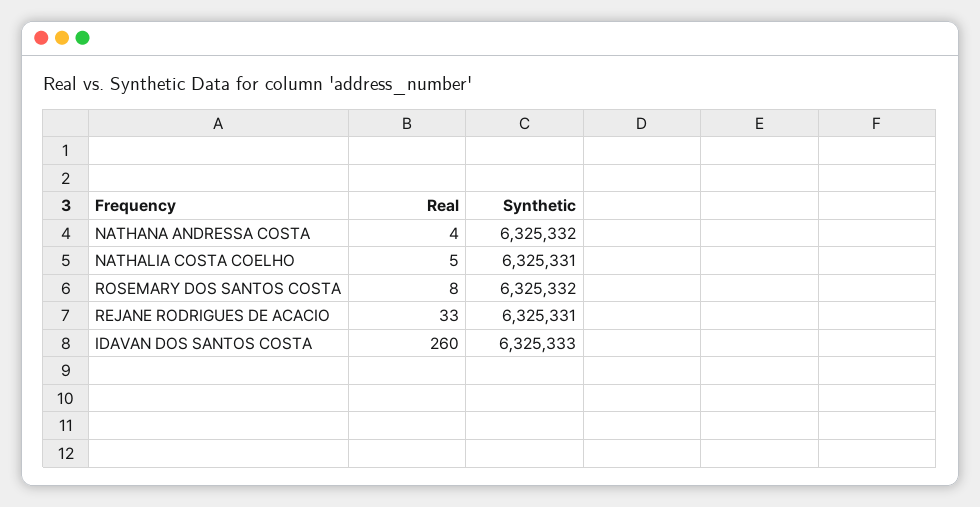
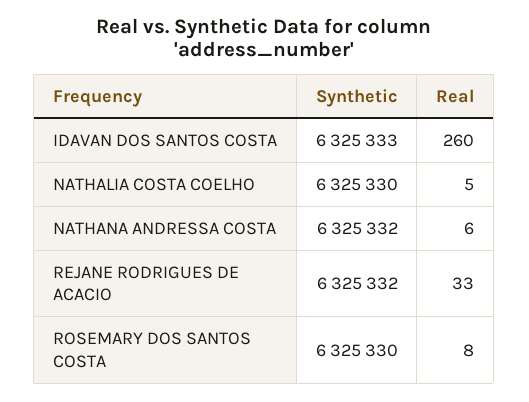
Real, NATHANA ANDRESSA COSTA: 4 -> 6
Synthetic, NATHALIA COSTA COELHO: 6325331 -> 6325330
Synthetic, ROSEMARY DOS SANTOS COSTA: 6325332 -> 6325330
Synthetic, REJANE RODRIGUES DE ACACIO: 6325331 -> 6325332

